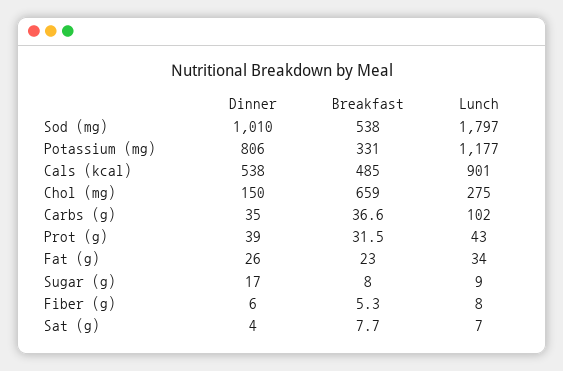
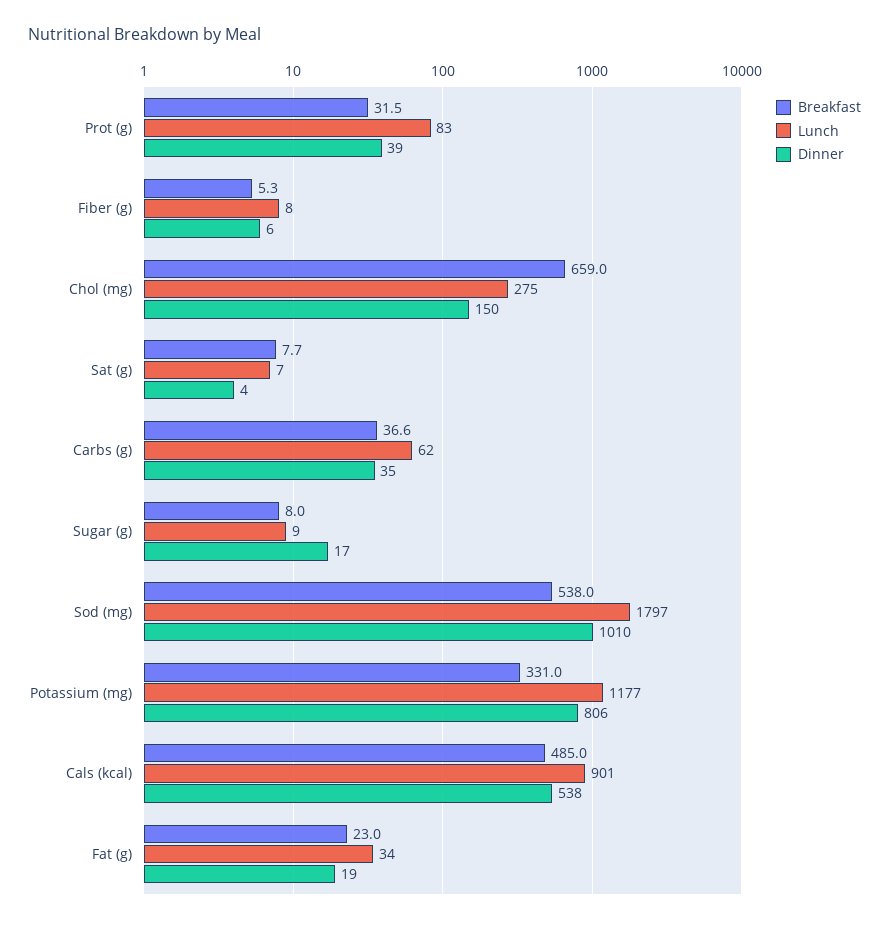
Lunch, Carbs (g): 102 -> 62
Lunch, Prot (g): 43 -> 83
Dinner, Fat (g): 26 -> 19

